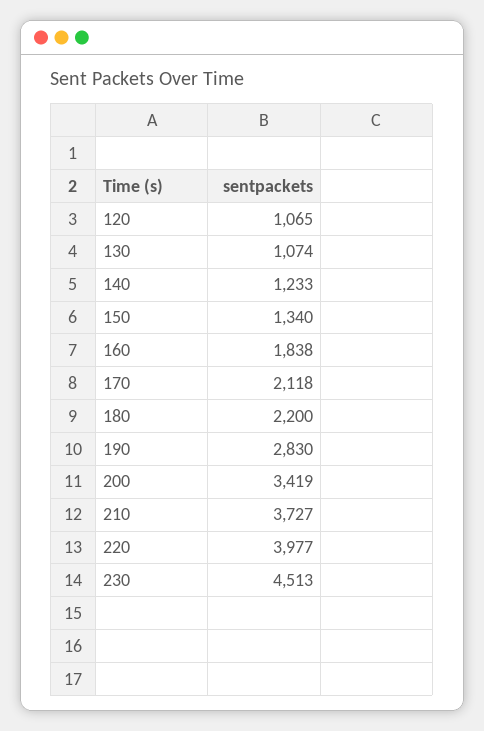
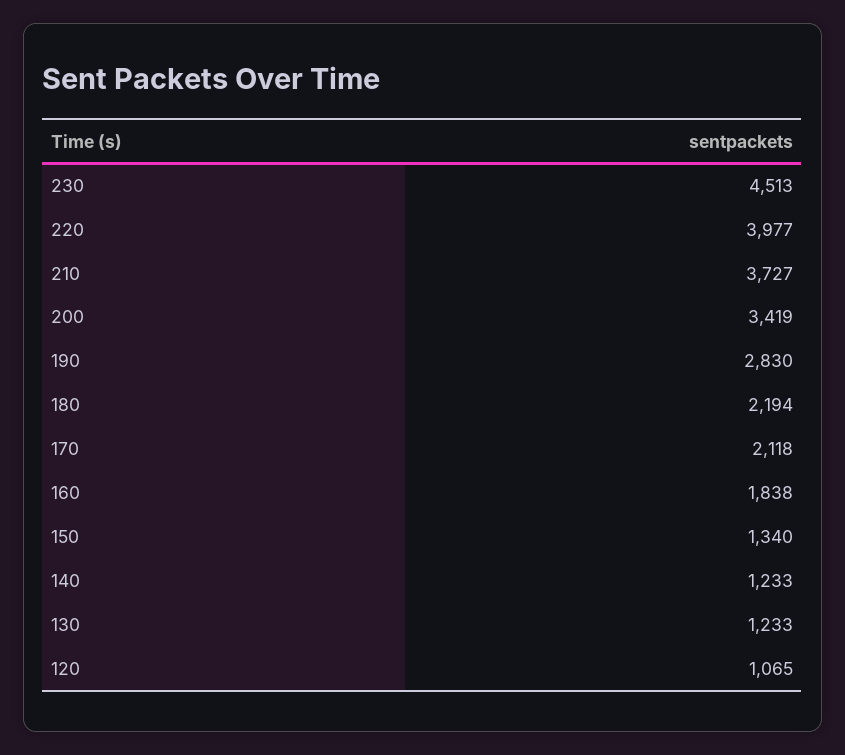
130: 1074 -> 1233
180: 2200 -> 2194

